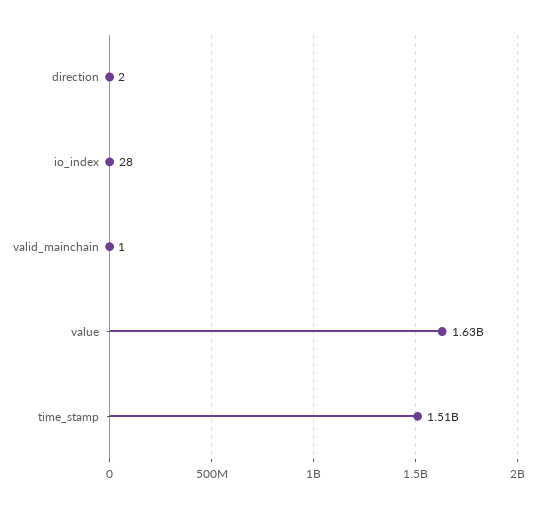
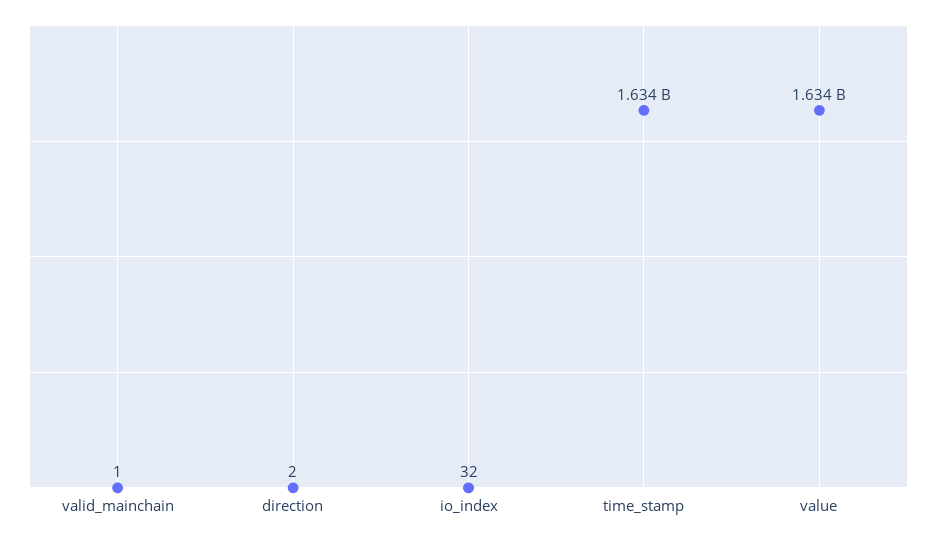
io_index: 28 -> 32
time_stamp: 1510000000 -> 1634000000

